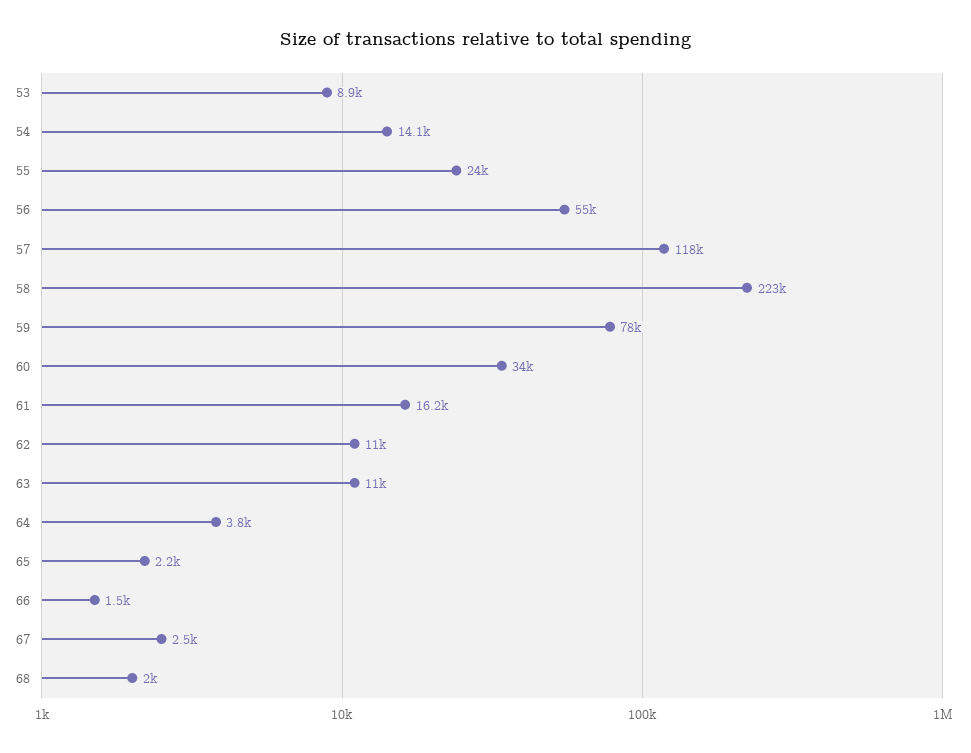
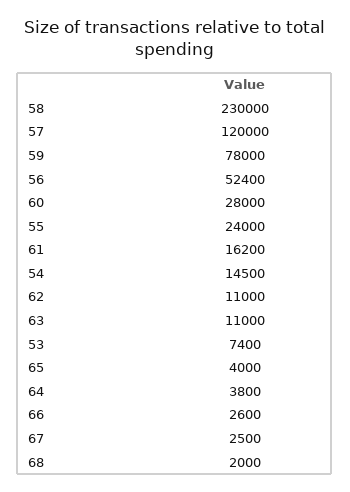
53: 8900 -> 7400
54: 14100 -> 14500
56: 55000 -> 52400
57: 118000 -> 120000
58: 223000 -> 230000
60: 34000 -> 28000
65: 2200 -> 4000
66: 1500 -> 2600

